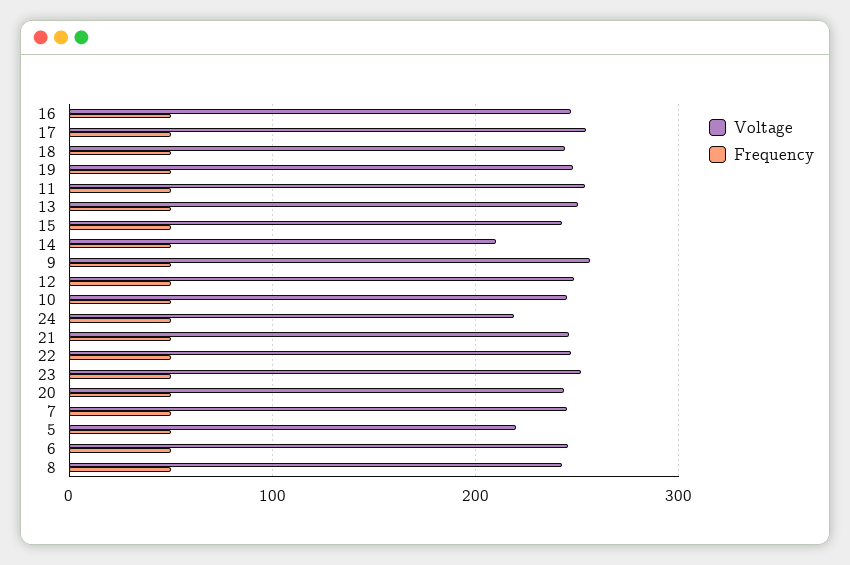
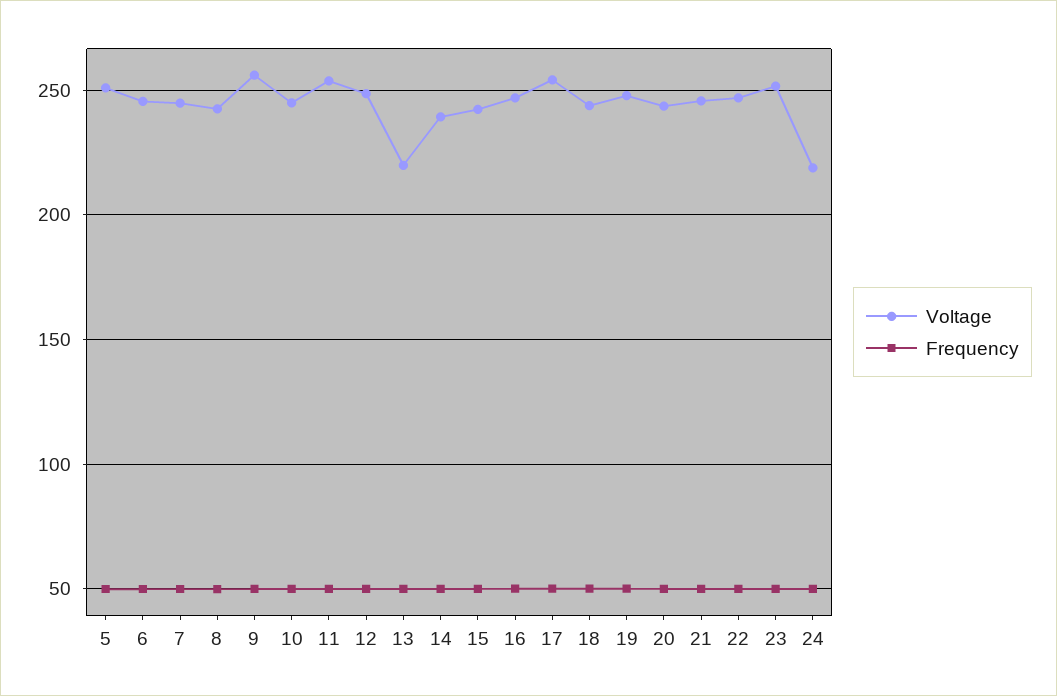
Voltage, 13: 250 -> 220
Voltage, 14: 210 -> 240
Voltage, 5: 220 -> 250

